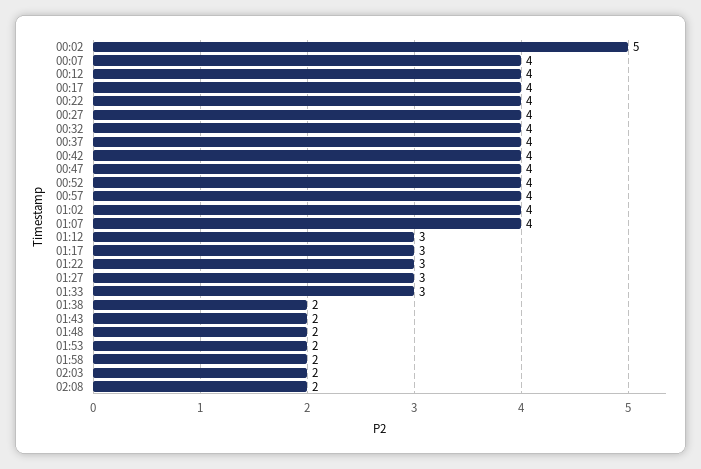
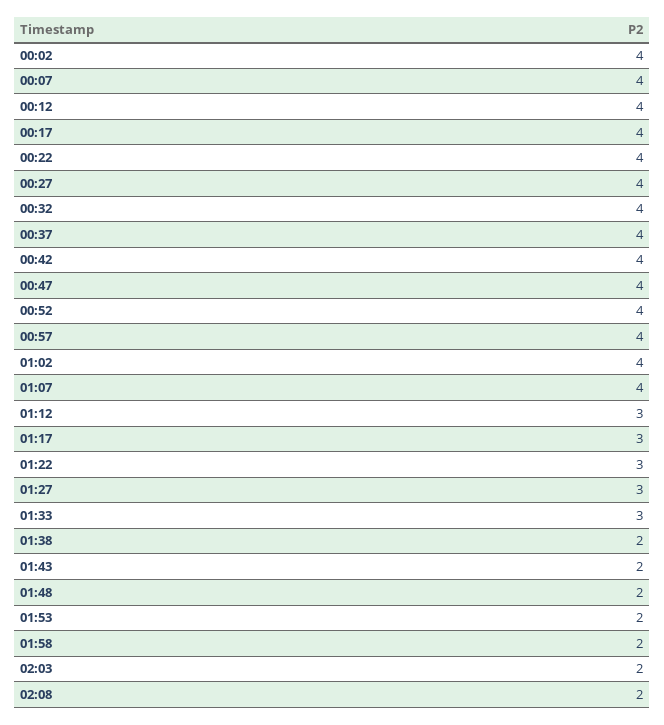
00:02: 5 -> 4

